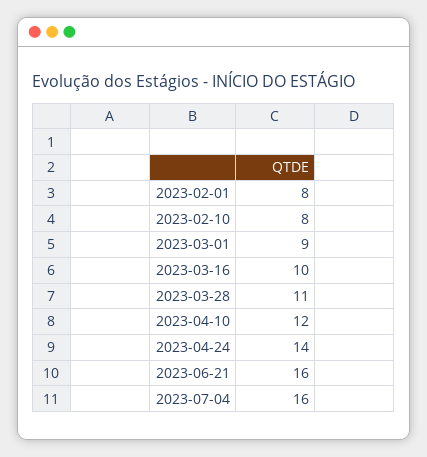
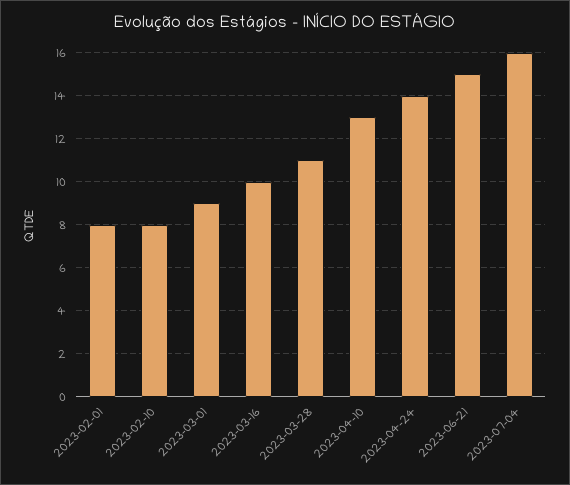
2023-04-10: 12 -> 13
2023-06-21: 16 -> 15

